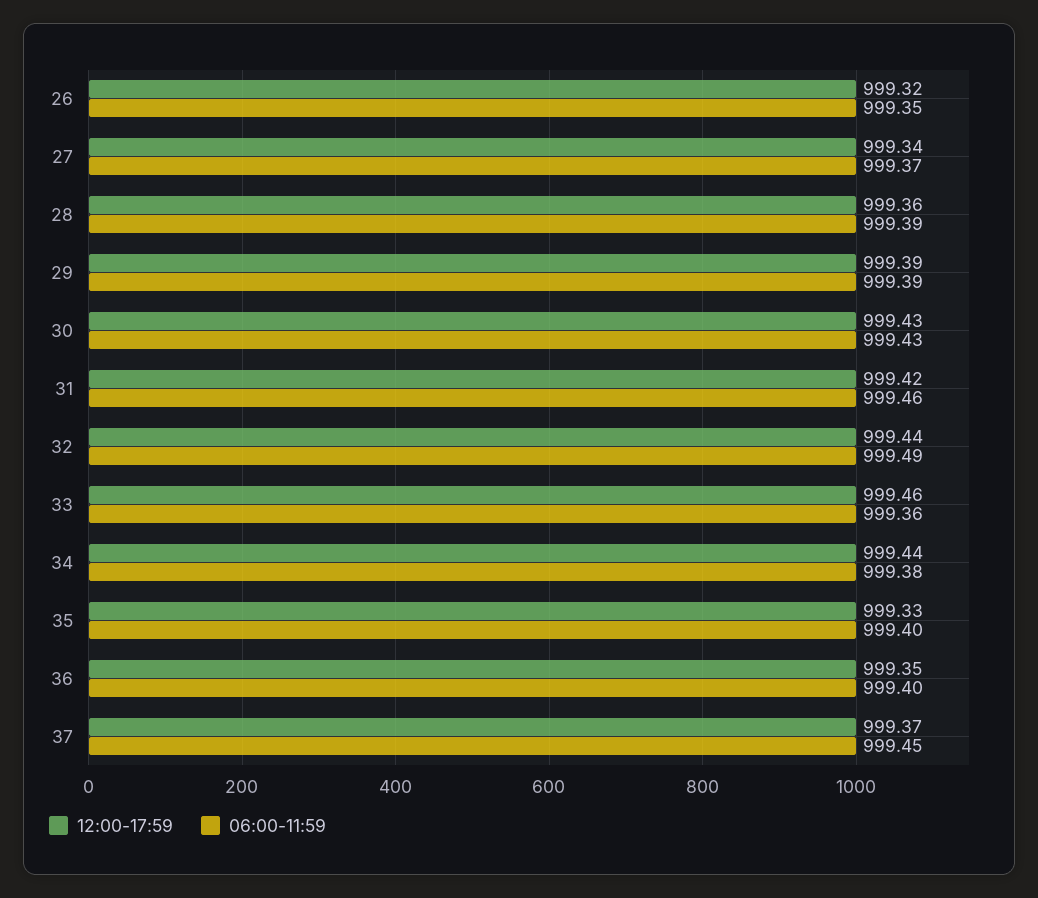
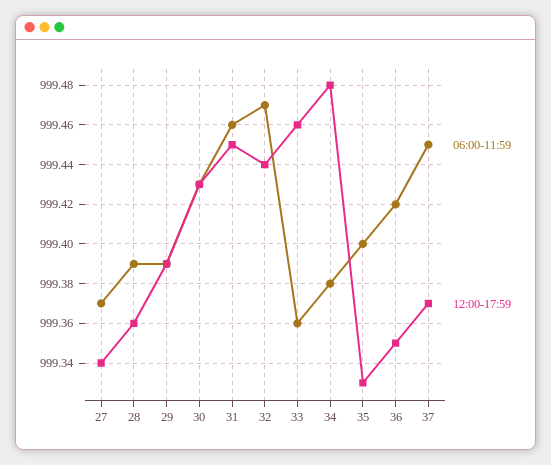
12:00-17:59, 26: 999.32 -> none
06:00-11:59, 26: 999.35 -> none
12:00-17:59, 31: 999.42 -> 999.45
06:00-11:59, 32: 999.49 -> 999.47
12:00-17:59, 34: 999.44 -> 999.48
06:00-11:59, 36: 999.4 -> 999.42

